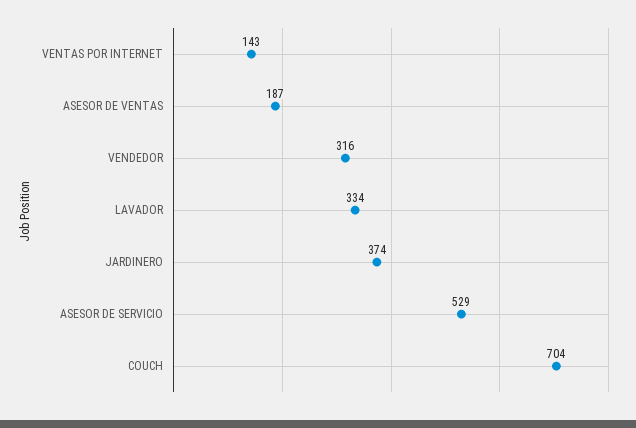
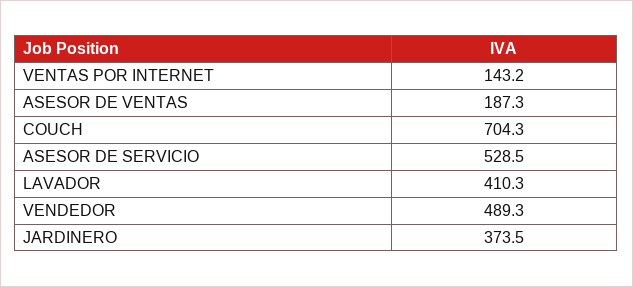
VENDEDOR: 316 -> 489.3
LAVADOR: 334 -> 410.3

